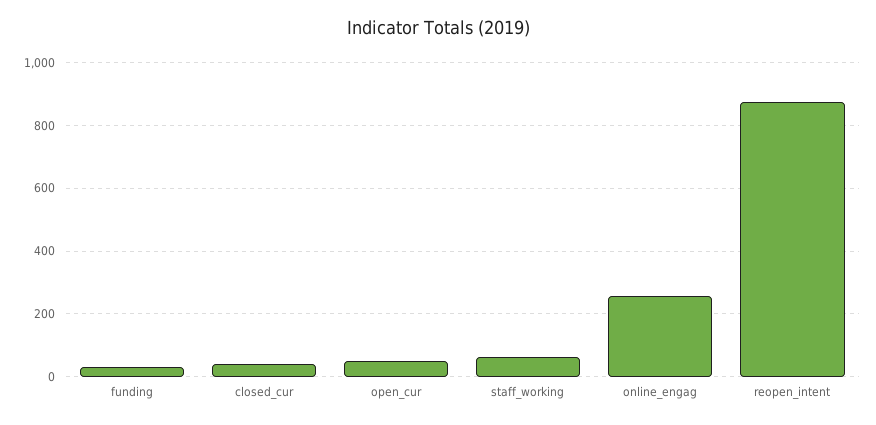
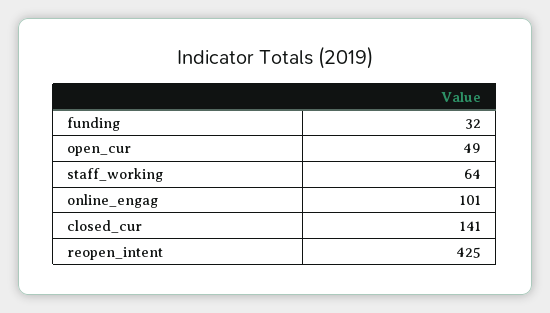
closed_cur: 40 -> 141
online_engag: 260 -> 101
reopen_intent: 880 -> 425

